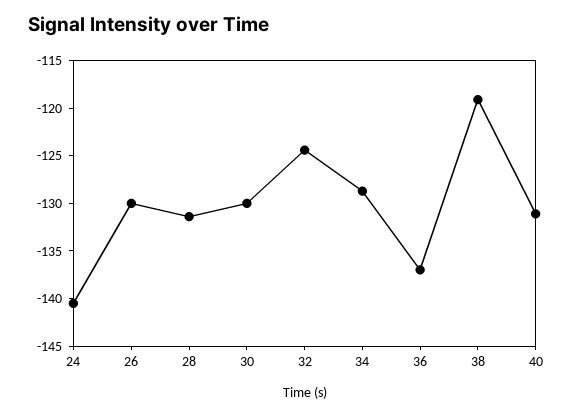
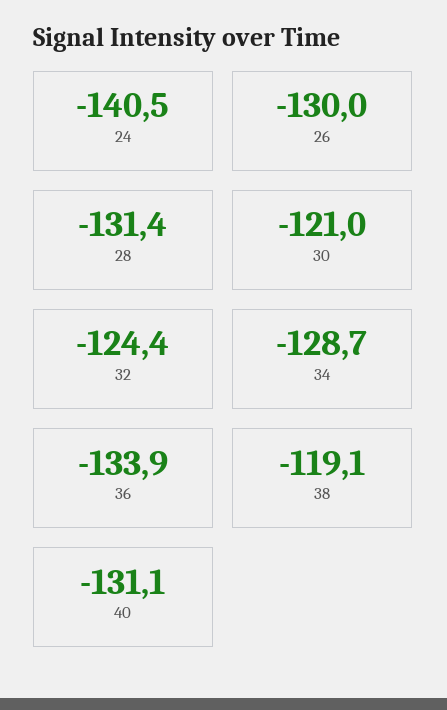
30: -130 -> -121
36: -137 -> -133.9

